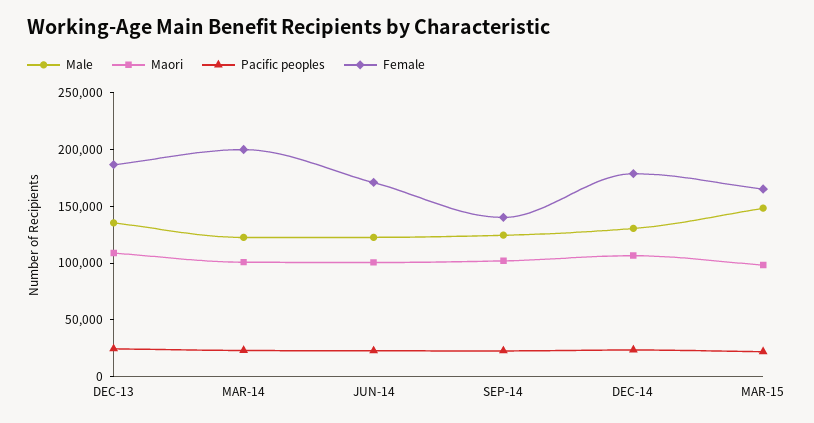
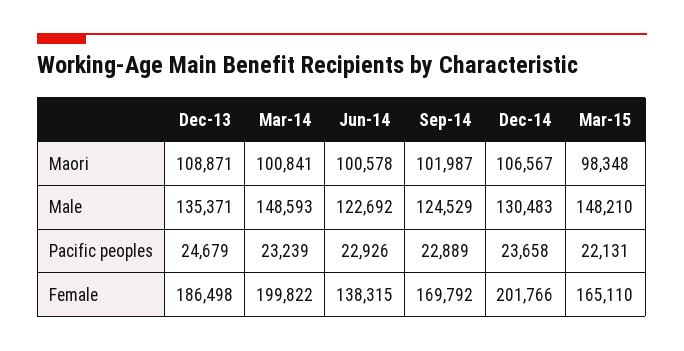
Male, MAR-14: 120000 -> 148593
Female, JUN-14: 170000 -> 138315
Female, SEP-14: 140000 -> 169792
Female, DEC-14: 180000 -> 201766

